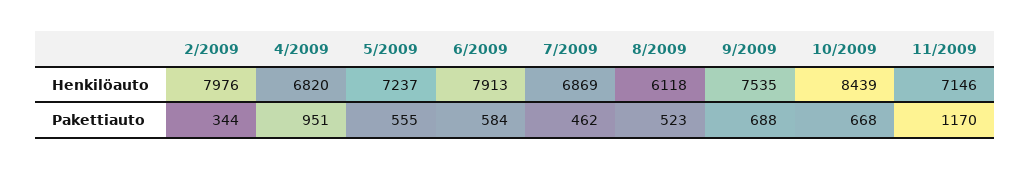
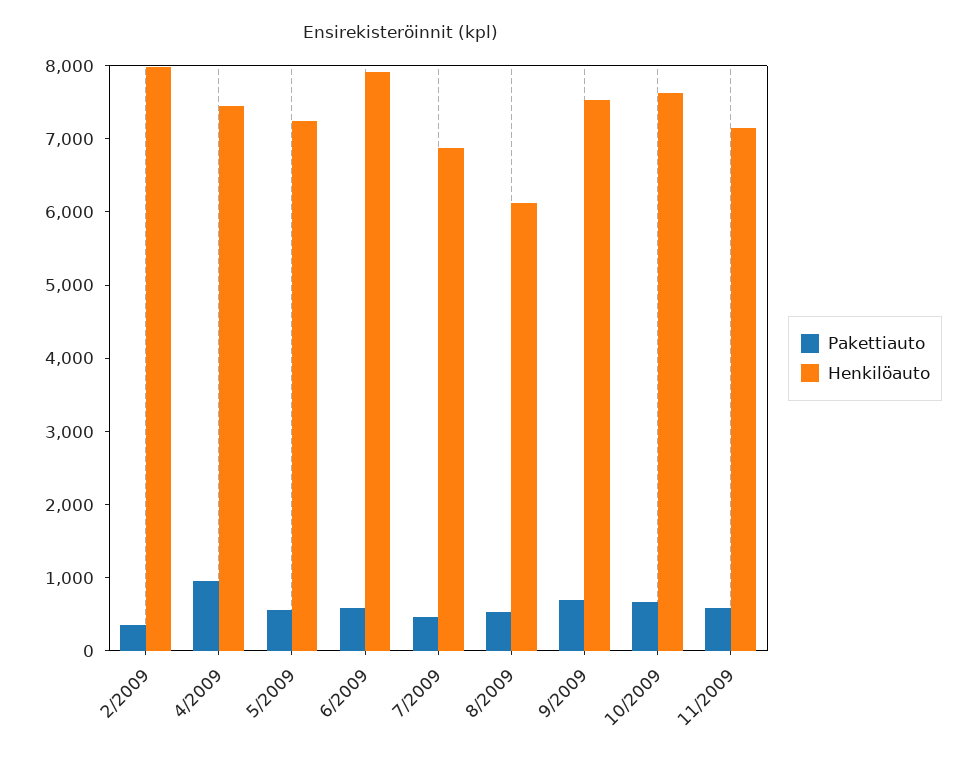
Henkilöauto, 4/2009: 6820 -> 7400
Henkilöauto, 10/2009: 8439 -> 7600
Pakettiauto, 11/2009: 1170 -> 600

